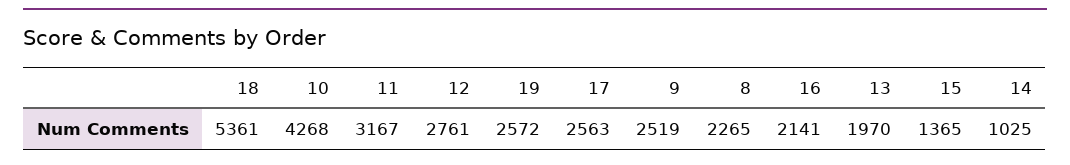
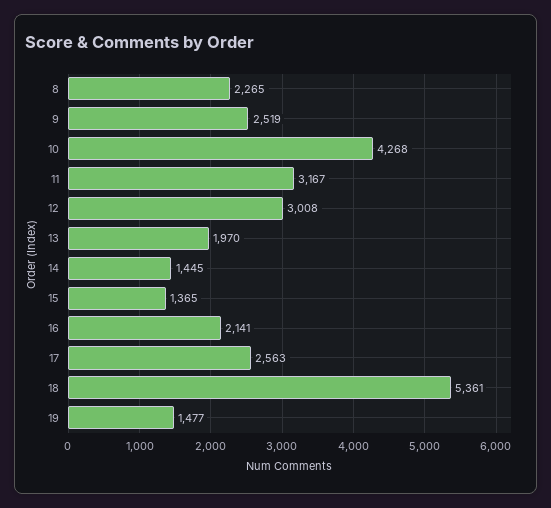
12: 2761 -> 3008
19: 2572 -> 1477
14: 1025 -> 1445

